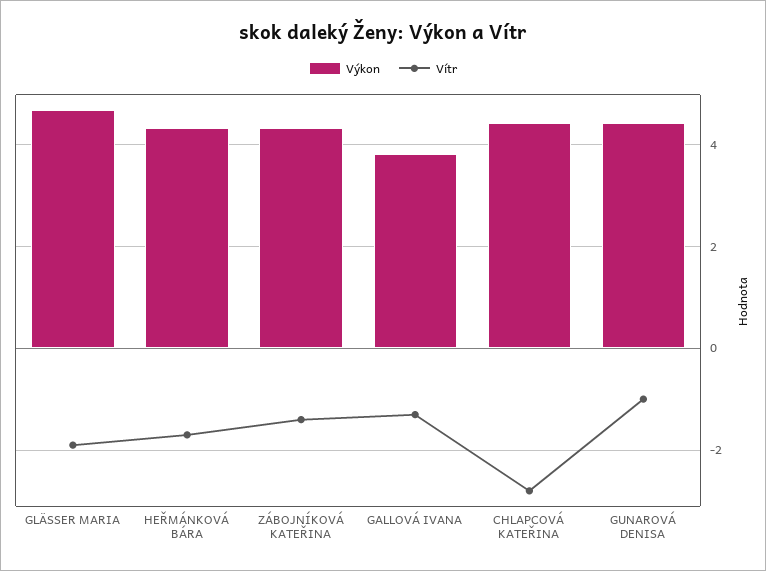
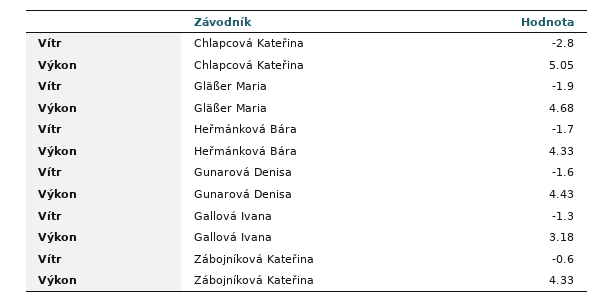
Vítr, ZÁBOJNÍKOVÁ KATEŘINA: -1.4 -> -0.6
Výkon, GALLOVÁ IVANA: 3.8 -> 3.18
Výkon, CHLAPCOVÁ KATEŘINA: 4.4 -> 5.05
Vítr, GUNAROVÁ DENISA: -1 -> -1.6

